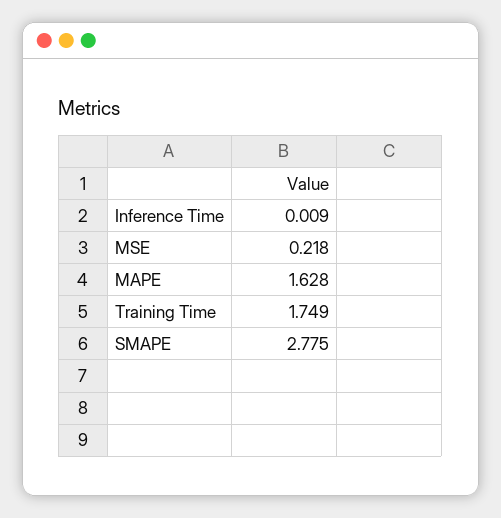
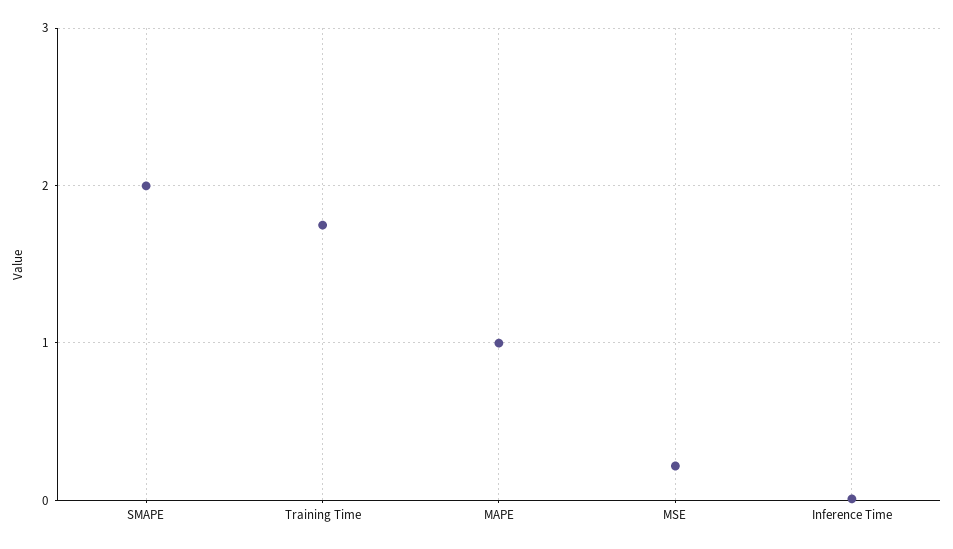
MAPE: 1.628 -> 1
SMAPE: 2.775 -> 2

